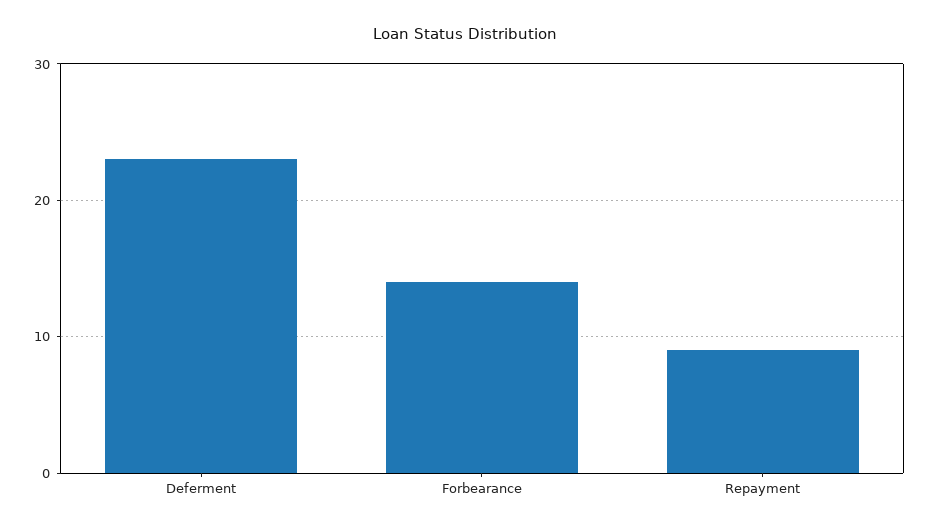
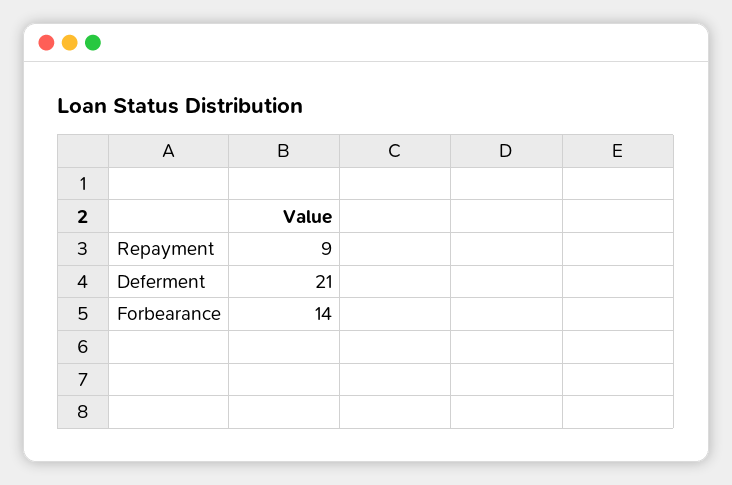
Deferment: 23 -> 21

